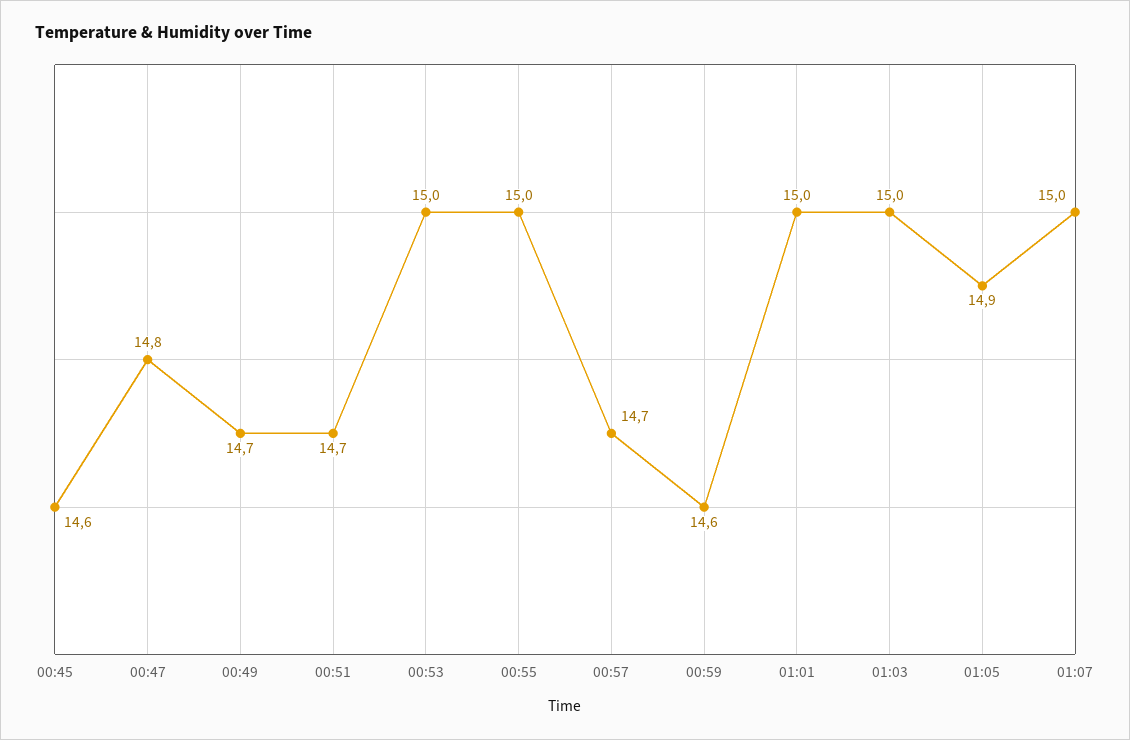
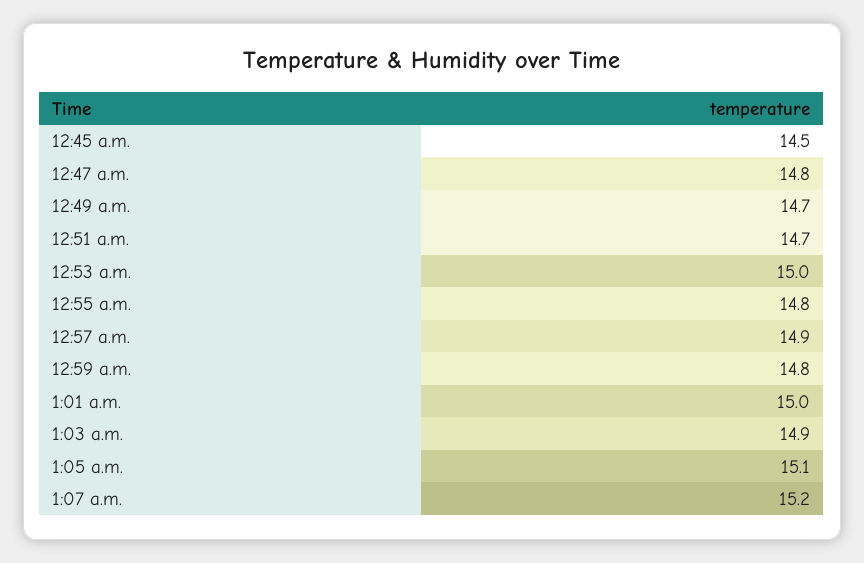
00:45: 14.6 -> 14.5
00:55: 15 -> 14.8
00:57: 14.7 -> 14.9
00:59: 14.6 -> 14.8
01:03: 15 -> 14.9
01:05: 14.9 -> 15.1
01:07: 15 -> 15.2

